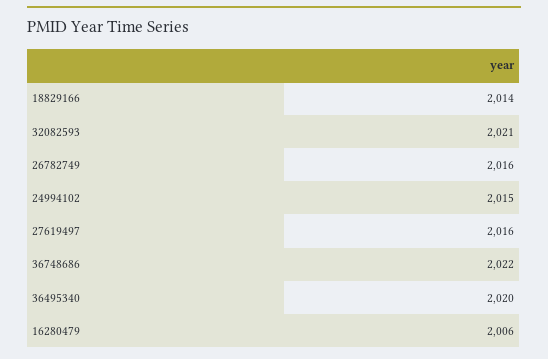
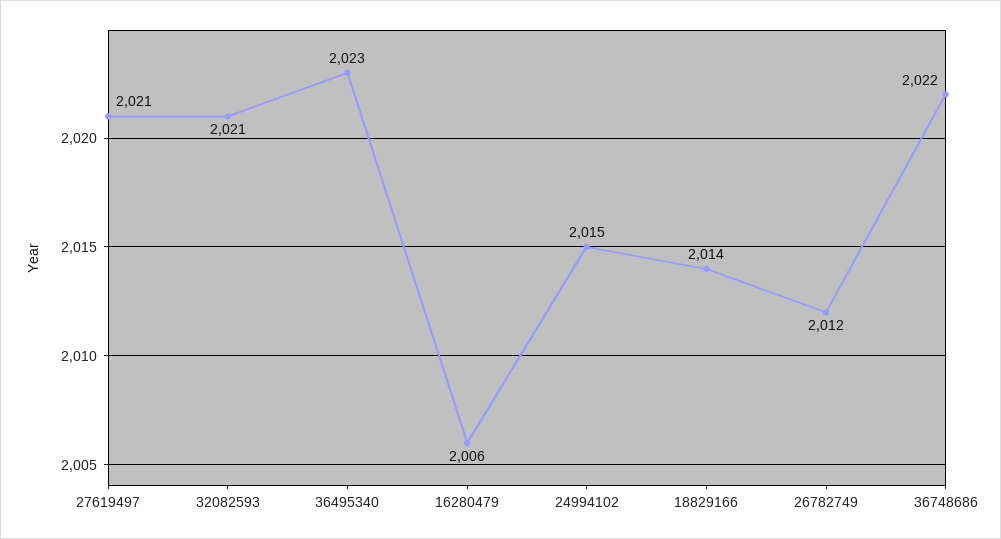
26782749: 2016 -> 2012
27619497: 2016 -> 2021
36495340: 2020 -> 2023

